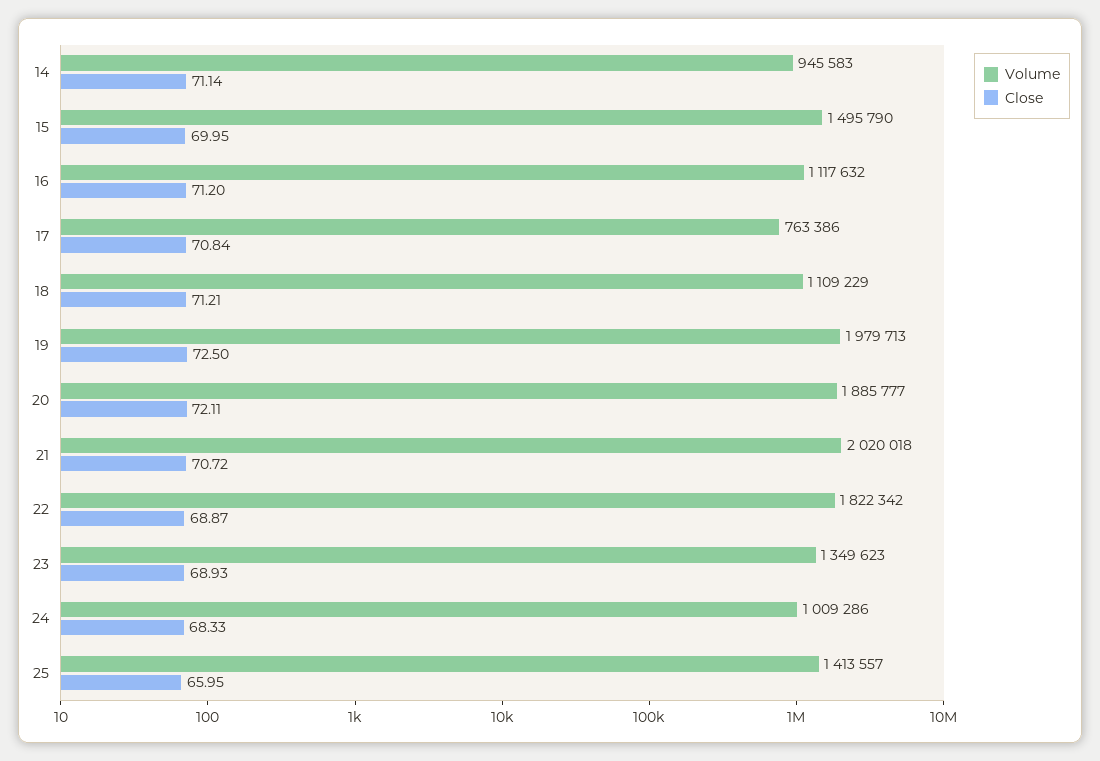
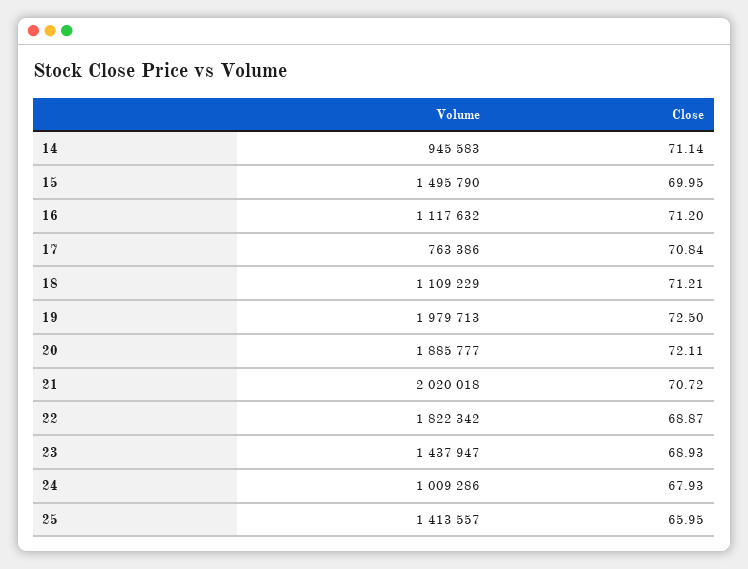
Volume, 23: 1349623 -> 1437947
Close, 24: 68.33 -> 67.93

